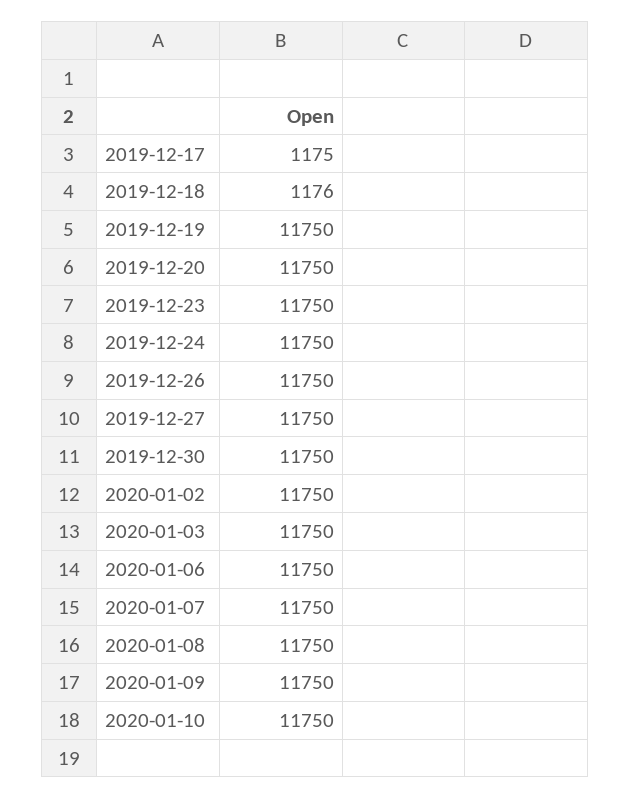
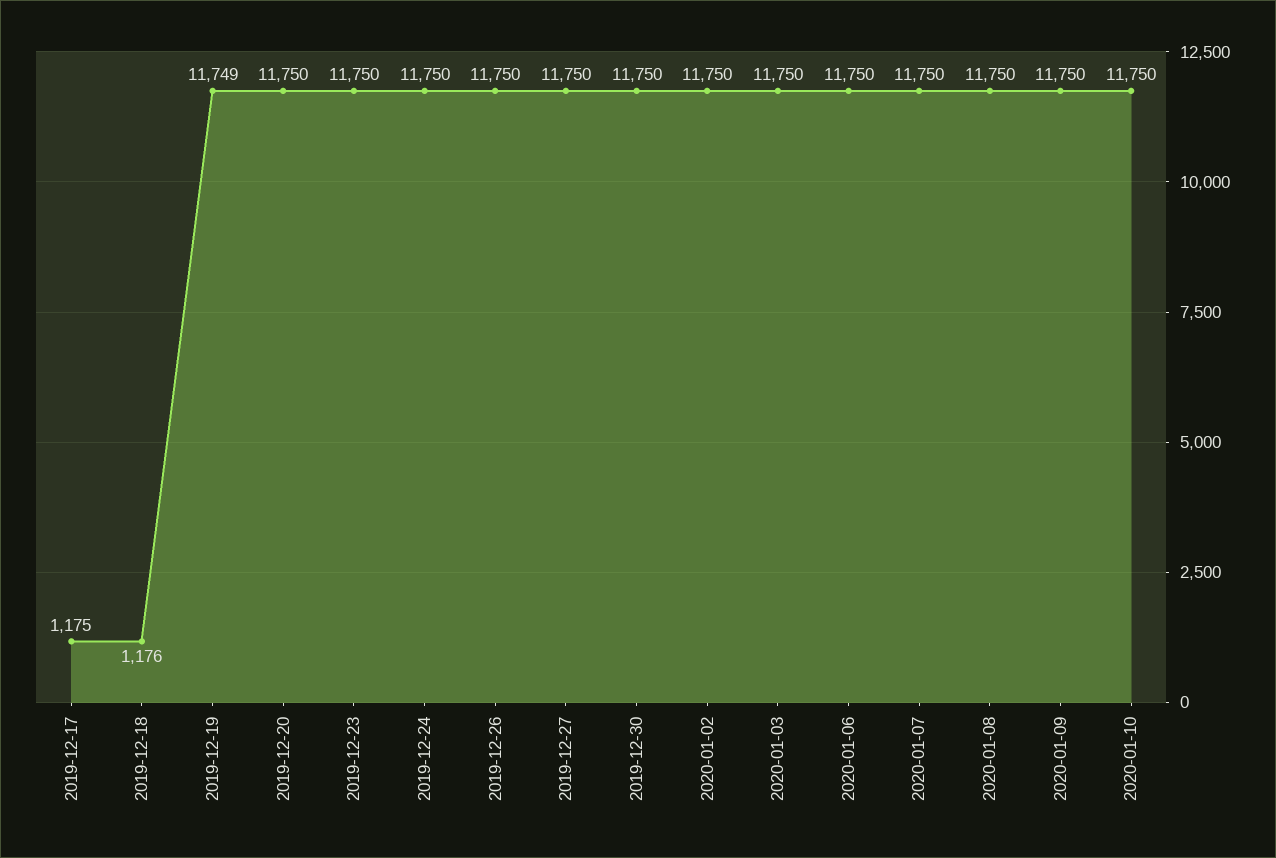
2019-12-19: 11750 -> 11749

